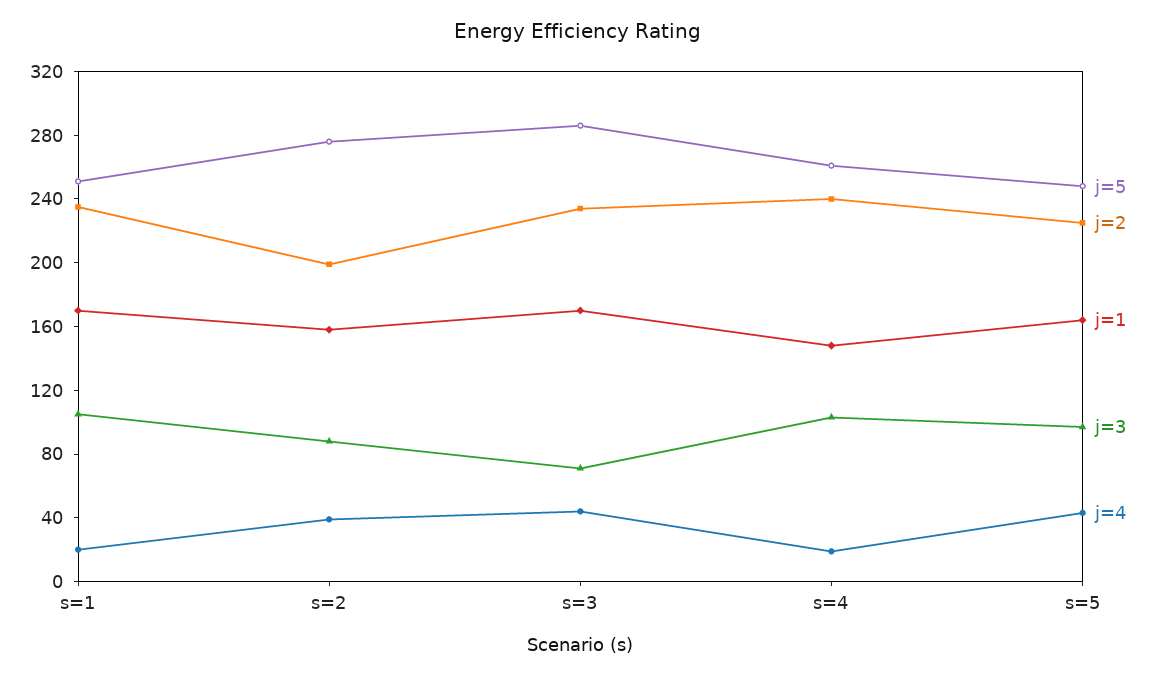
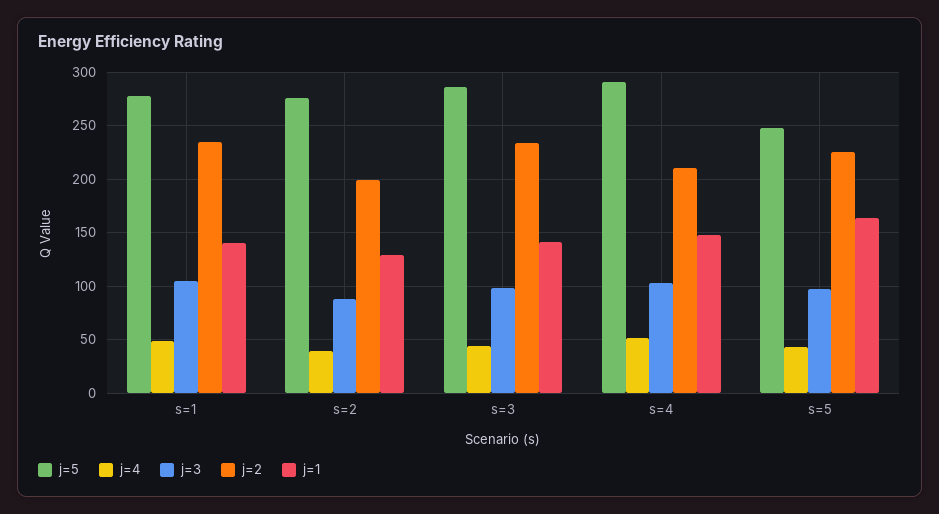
j=5, s=1: 250 -> 280
j=1, s=1: 170 -> 140
j=4, s=1: 20 -> 50
j=1, s=2: 160 -> 130
j=1, s=3: 170 -> 140
j=3, s=3: 70 -> 100
j=5, s=4: 260 -> 290
j=2, s=4: 240 -> 210
j=4, s=4: 20 -> 50

